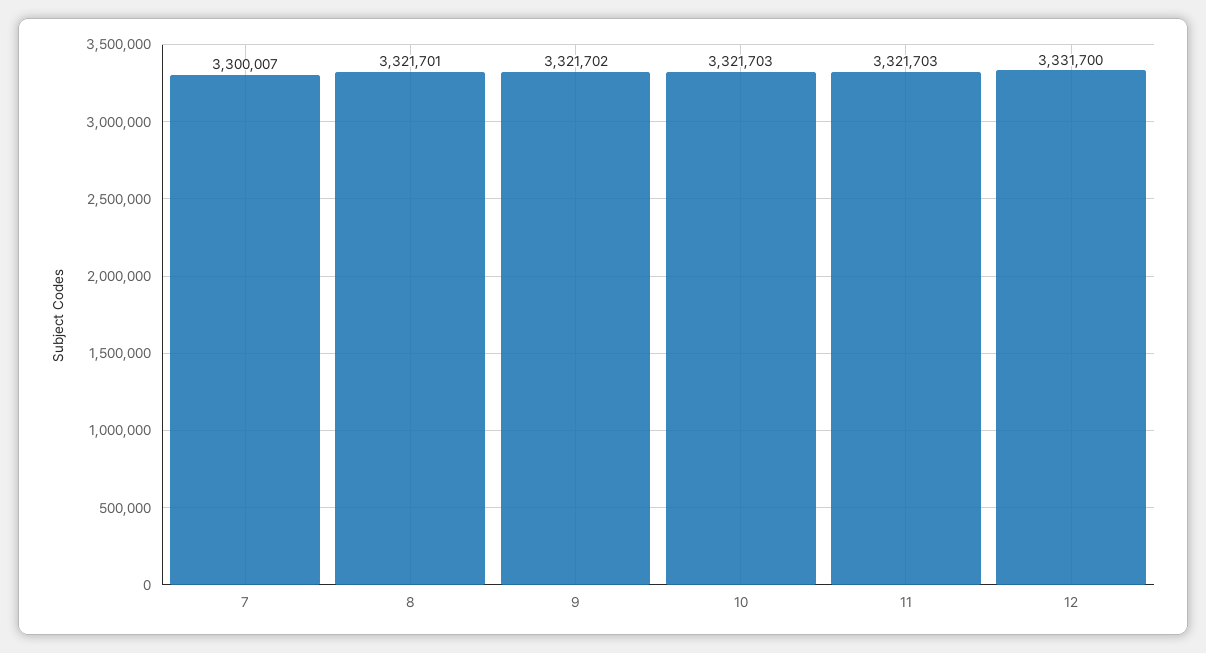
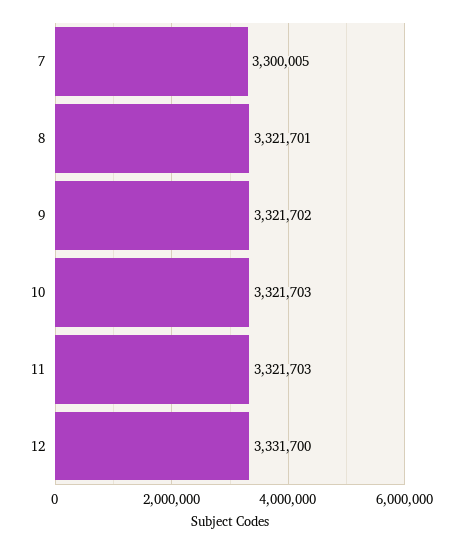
7: 3300007 -> 3300005

